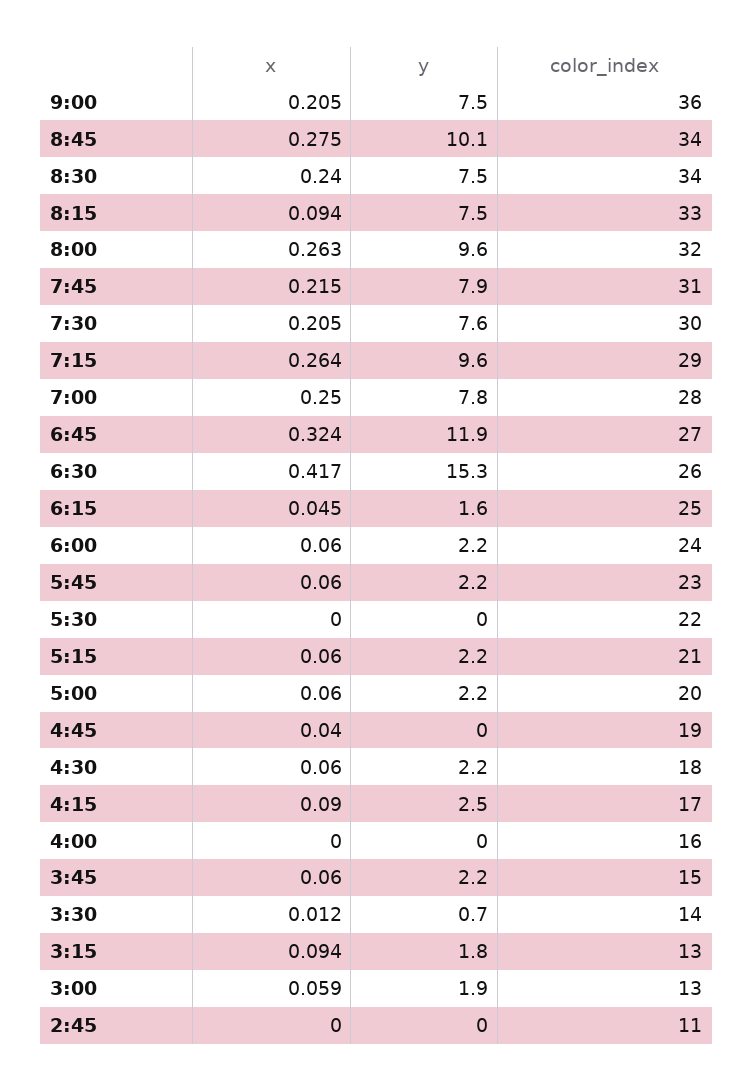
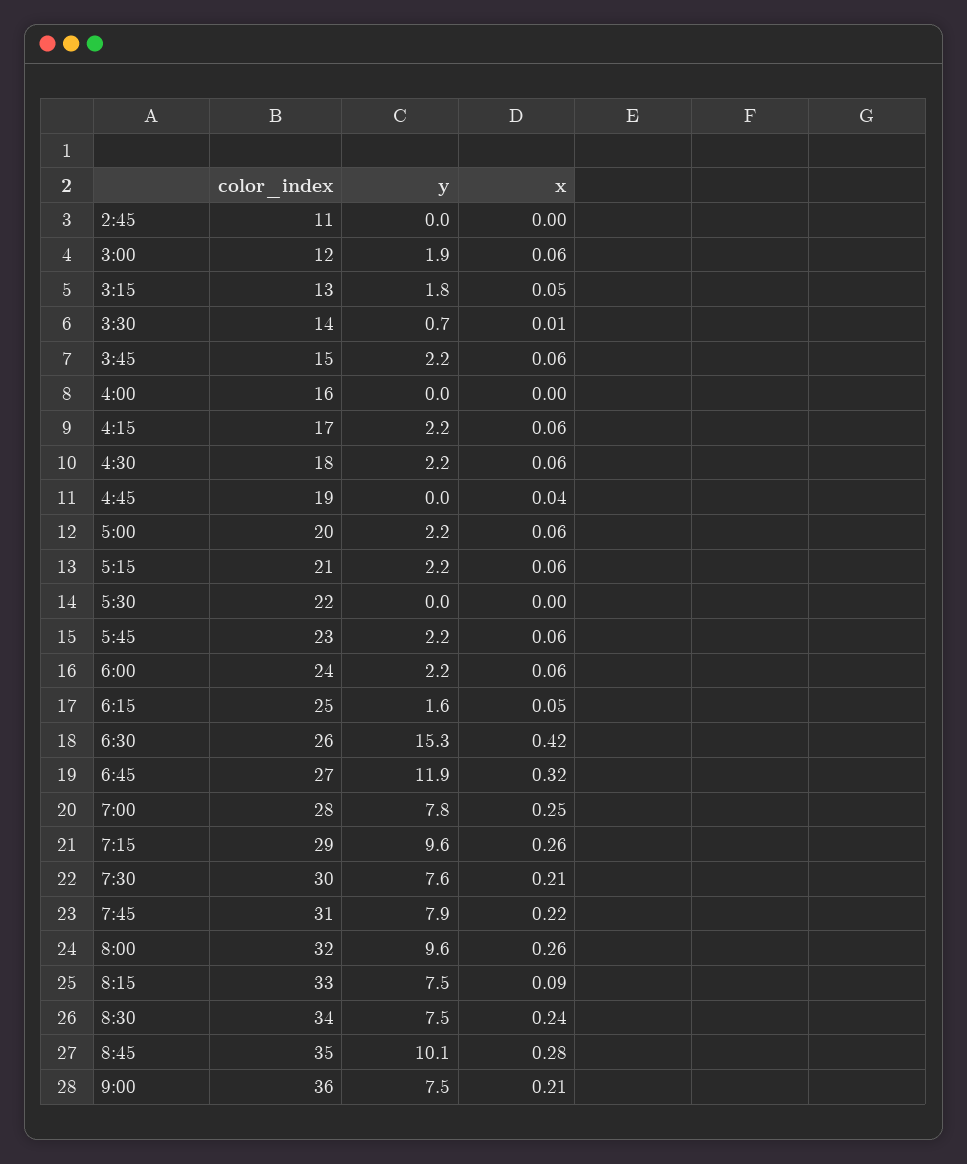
color_index, 8:45: 34 -> 35
x, 4:15: 0.09 -> 0.06
y, 4:15: 2.5 -> 2.2
x, 3:15: 0.094 -> 0.05
color_index, 3:00: 13 -> 12

